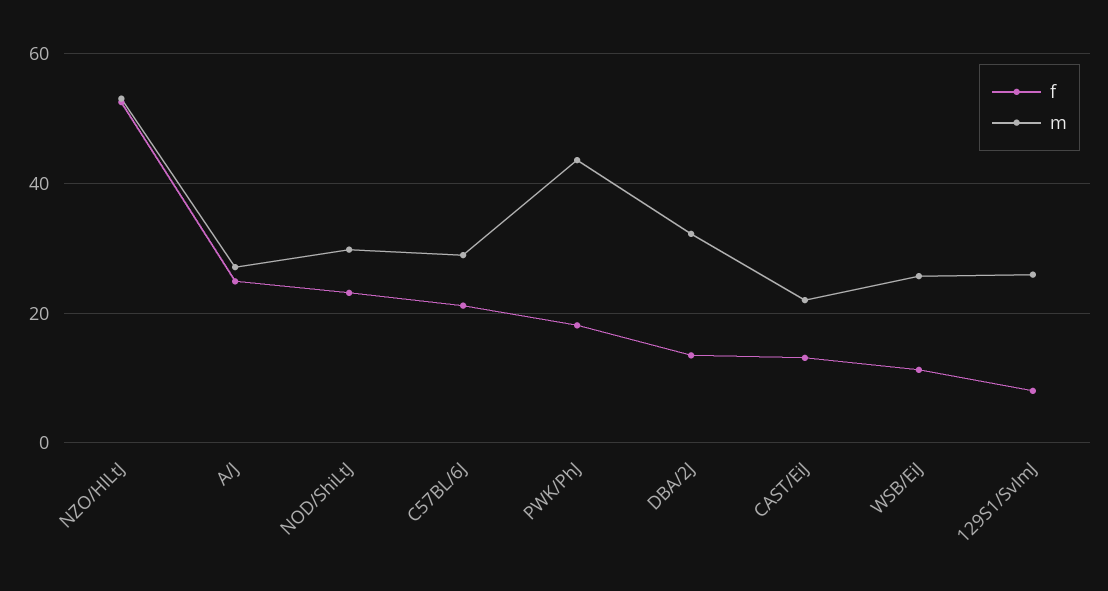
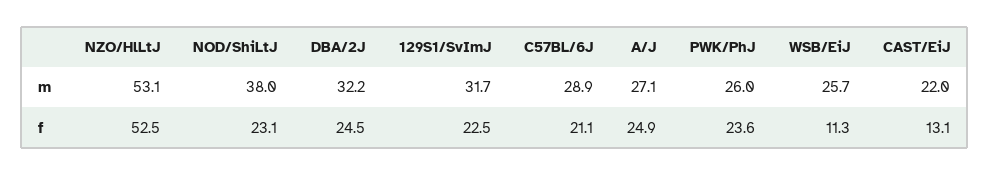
m, NOD/ShiLtJ: 30 -> 38
f, PWK/PhJ: 18 -> 23.6
m, PWK/PhJ: 44 -> 26
f, DBA/2J: 14 -> 24.5
f, 129S1/SvImJ: 8 -> 22.5
m, 129S1/SvImJ: 26 -> 31.7

